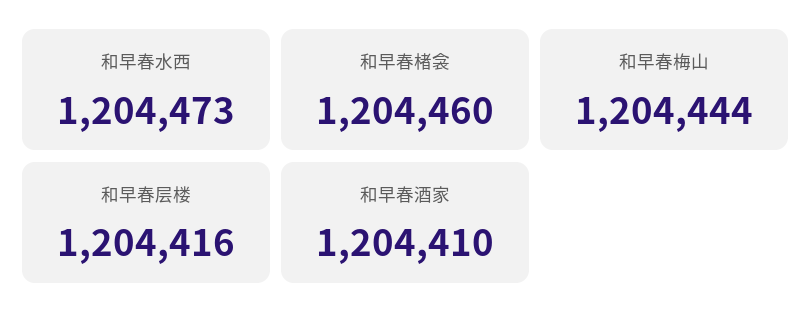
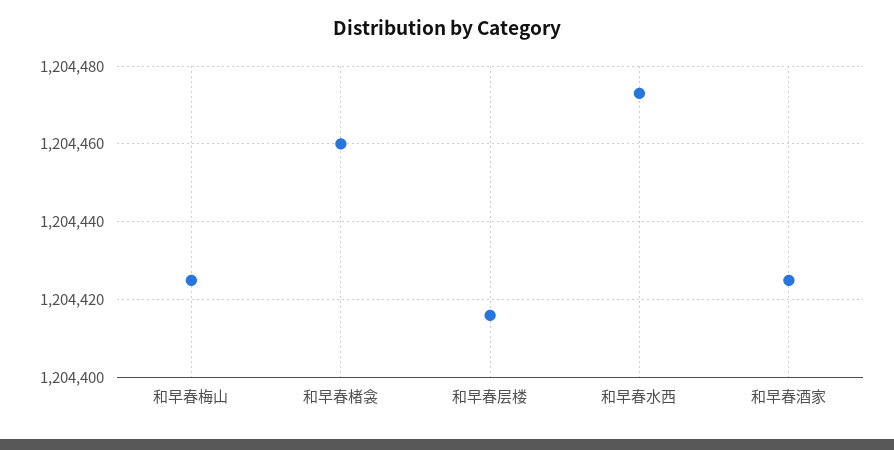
和早春梅山: 1204444 -> 1204425
和早春酒家: 1204410 -> 1204425

